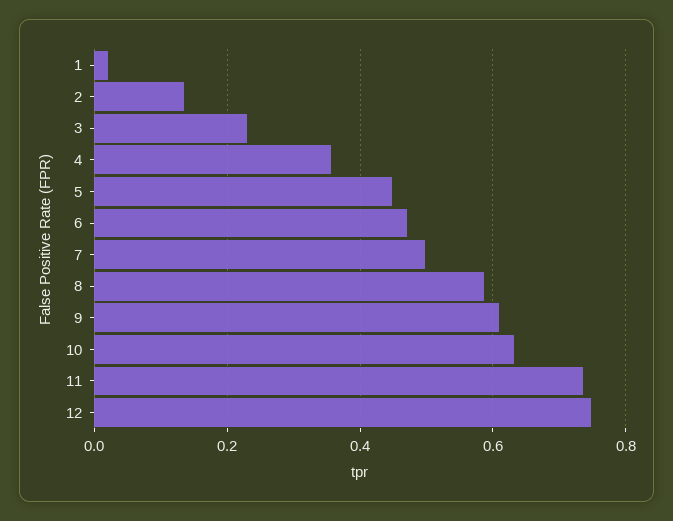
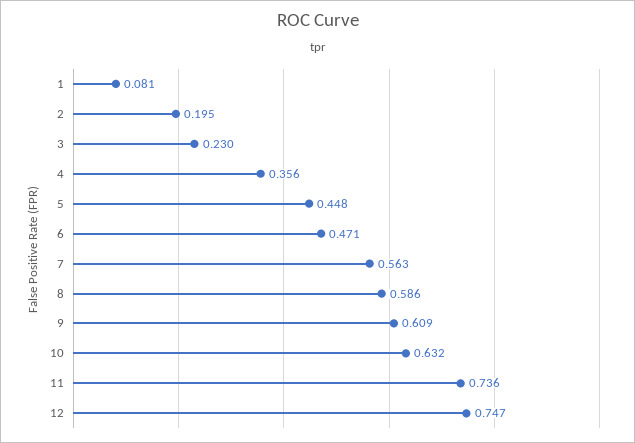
1: 0.02 -> 0.081
2: 0.14 -> 0.195
7: 0.5 -> 0.563

